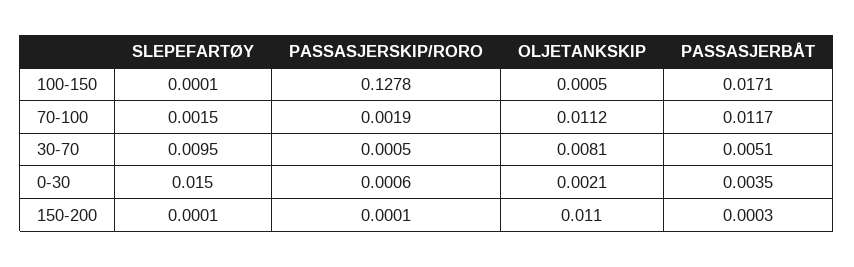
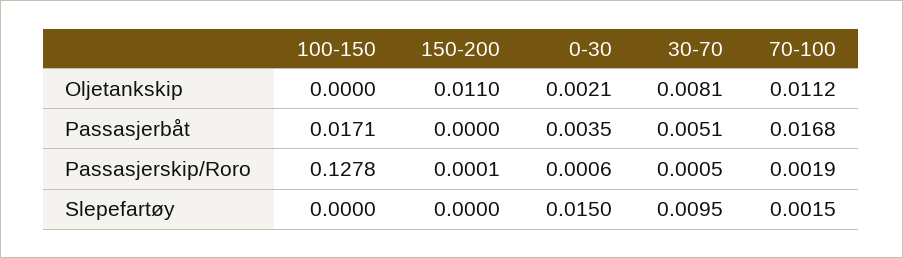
SLEPEFARTØY, 100-150: 0.0001 -> 0
OLJETANKSKIP, 100-150: 0.0005 -> 0
PASSASJERBÅT, 70-100: 0.0117 -> 0.0168
SLEPEFARTØY, 150-200: 0.0001 -> 0
PASSASJERBÅT, 150-200: 0.0003 -> 0

